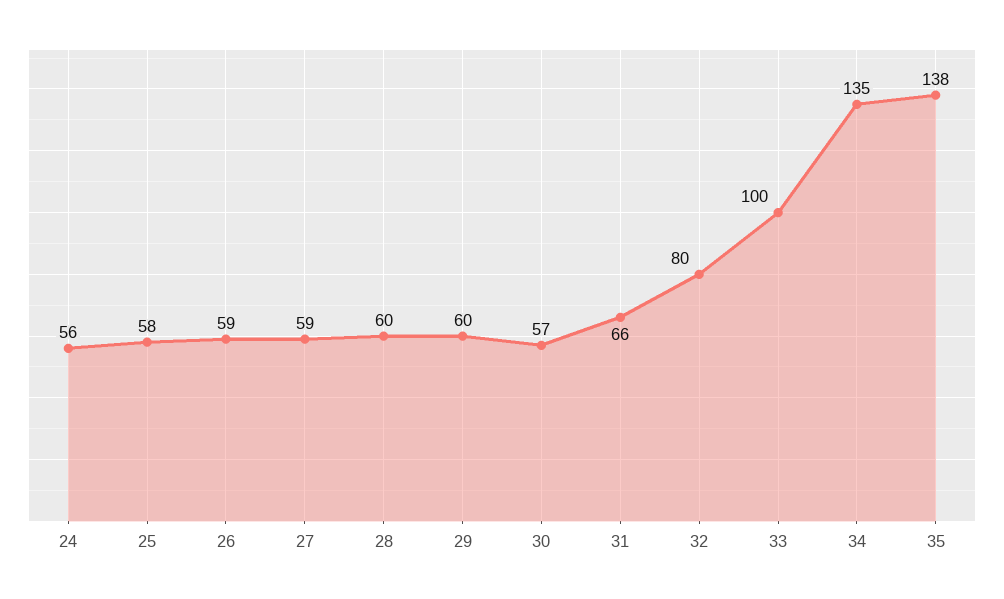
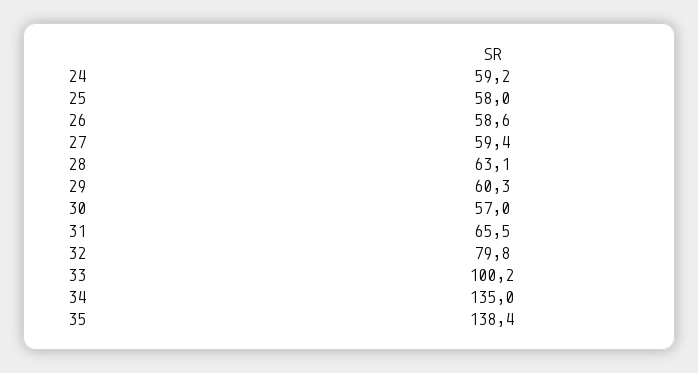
24: 56 -> 59.2
28: 60 -> 63.1

